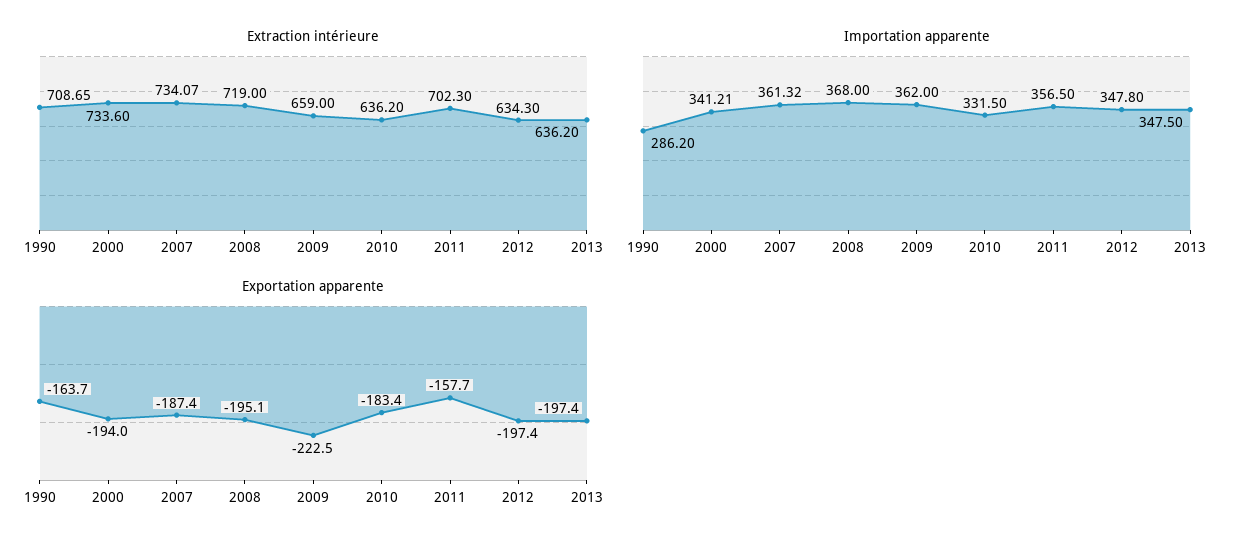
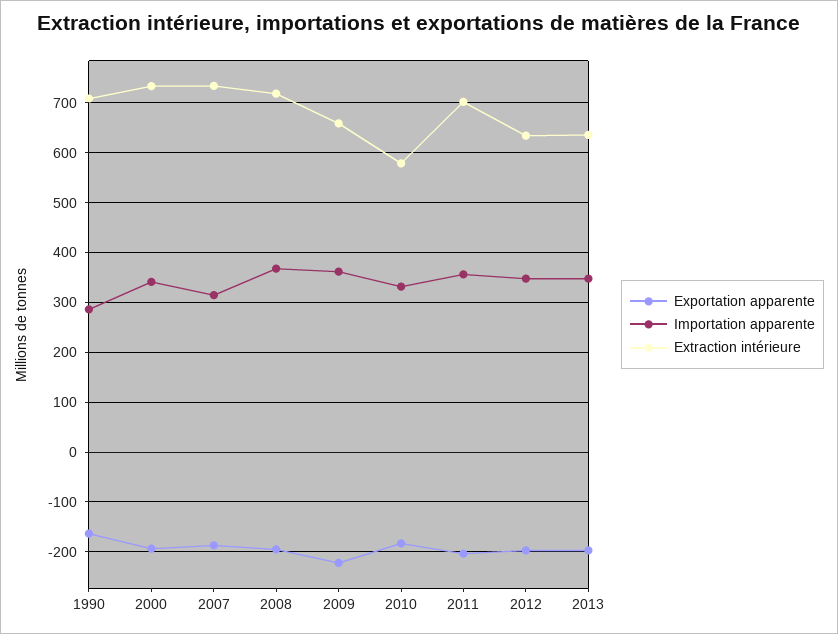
Extraction intérieure, 2010: 636.2 -> 580
Importation apparente, 2007: 361.32 -> 320
Exportation apparente, 2011: -157.7 -> -200

